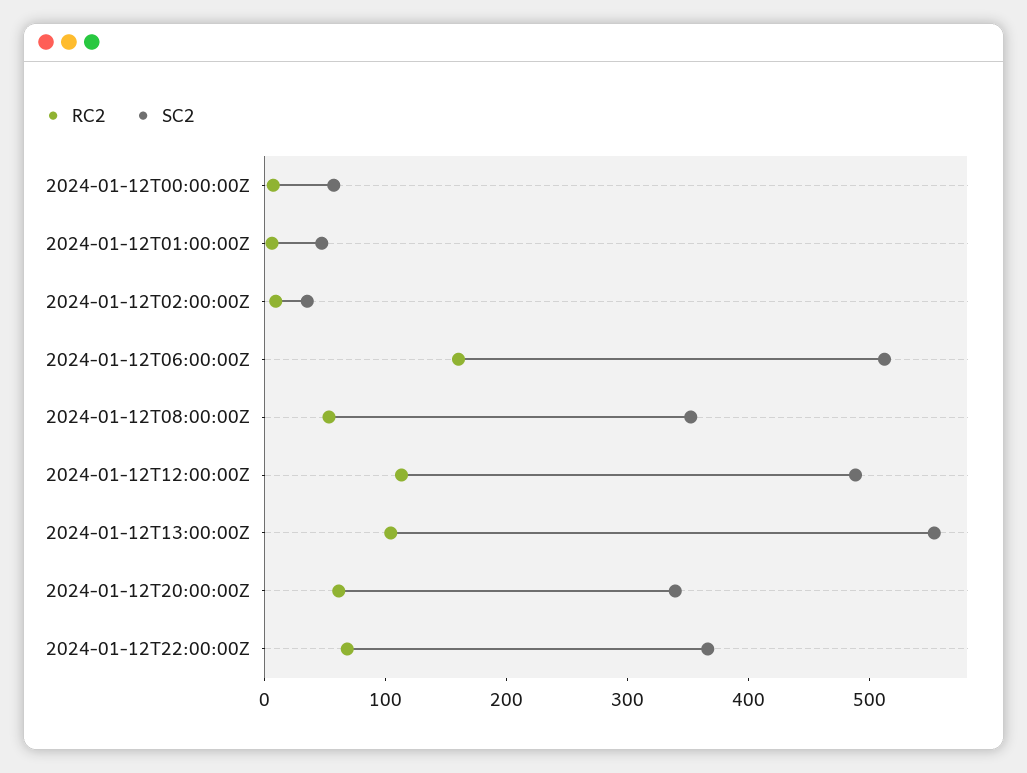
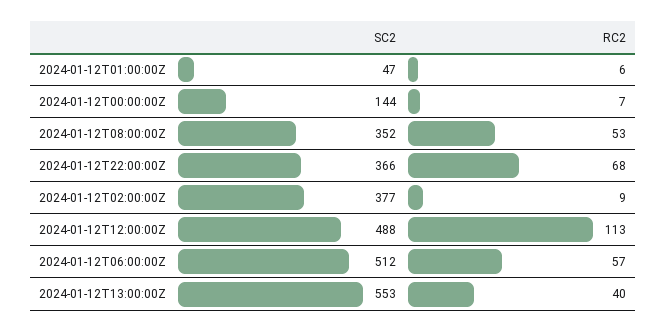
SC2, 2024-01-12T00:00:00Z: 60 -> 144
SC2, 2024-01-12T02:00:00Z: 40 -> 377
RC2, 2024-01-12T06:00:00Z: 160 -> 57
RC2, 2024-01-12T13:00:00Z: 100 -> 40
RC2, 2024-01-12T20:00:00Z: 60 -> none
SC2, 2024-01-12T20:00:00Z: 340 -> none

